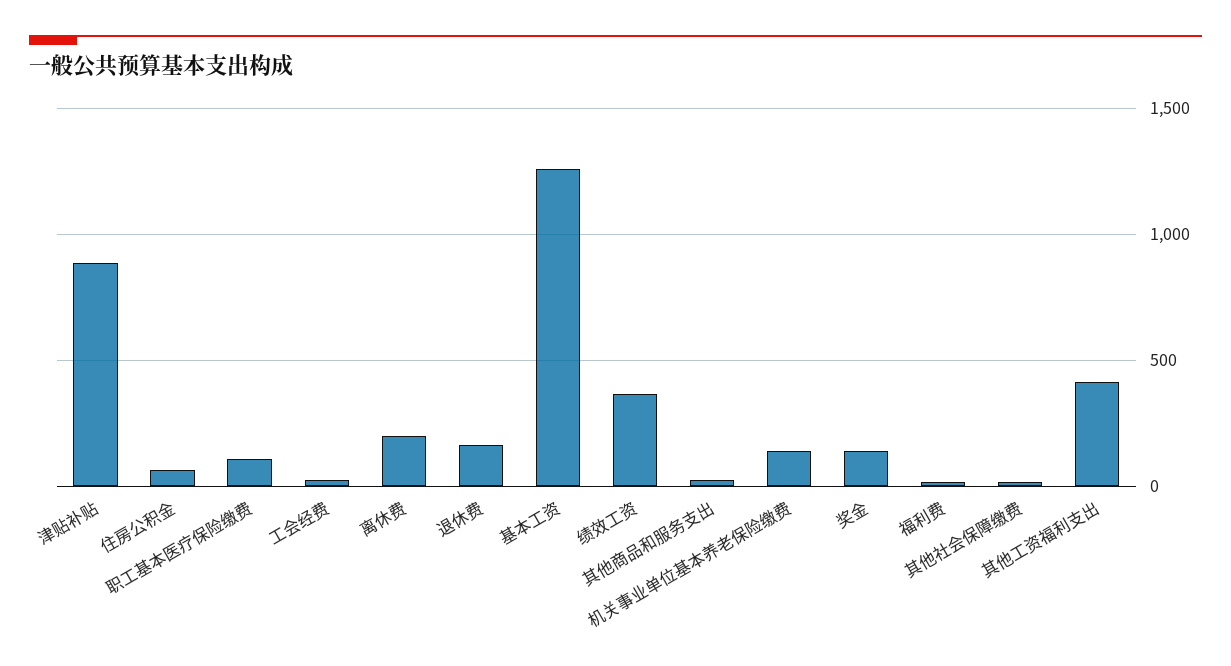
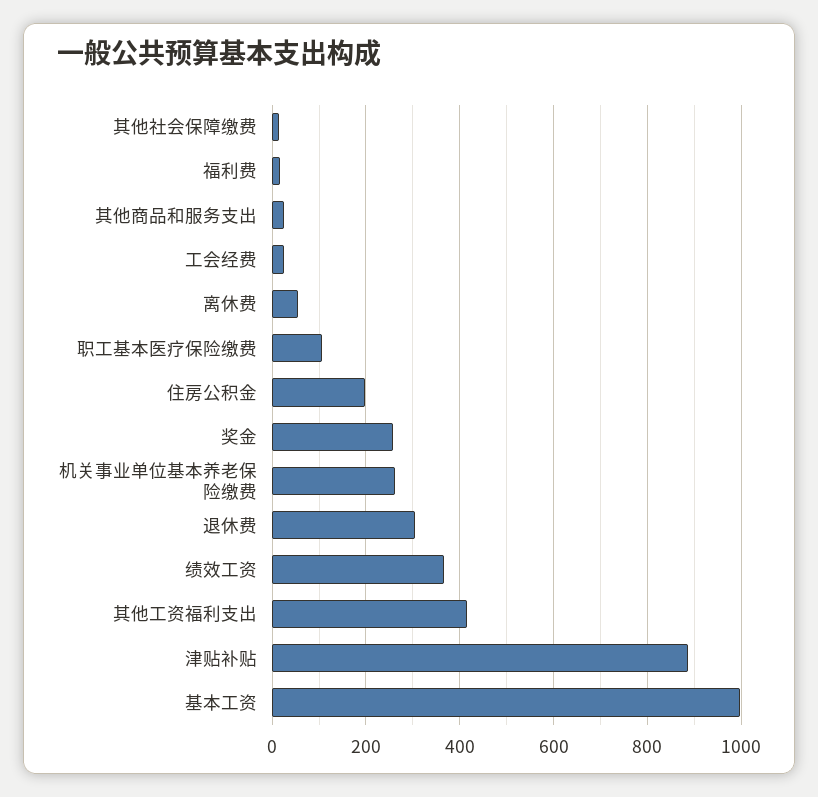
住房公积金: 50 -> 200
离休费: 200 -> 60
退休费: 150 -> 300
基本工资: 1250 -> 1000
机关事业单位基本养老保险缴费: 150 -> 260
奖金: 150 -> 260

